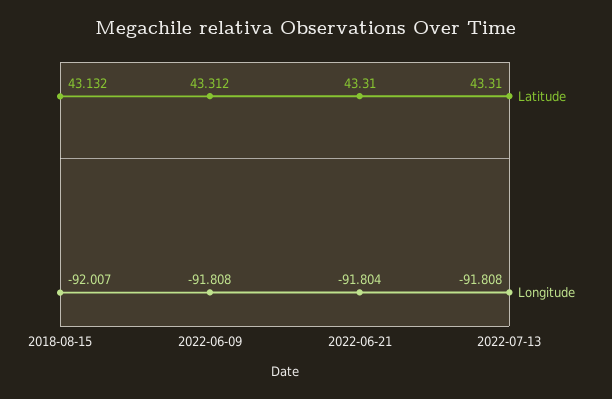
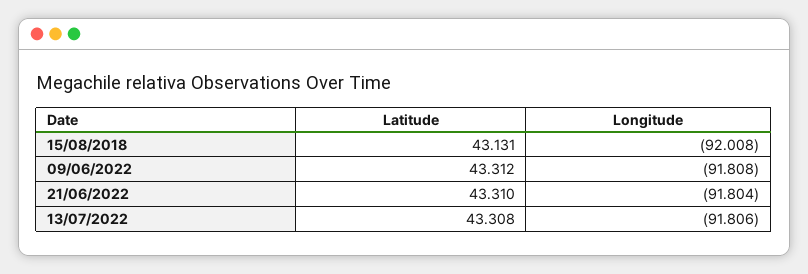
Latitude, 2018-08-15: 43.132 -> 43.131
Longitude, 2018-08-15: -92.007 -> -92.008
Latitude, 2022-07-13: 43.31 -> 43.308
Longitude, 2022-07-13: -91.808 -> -91.806

